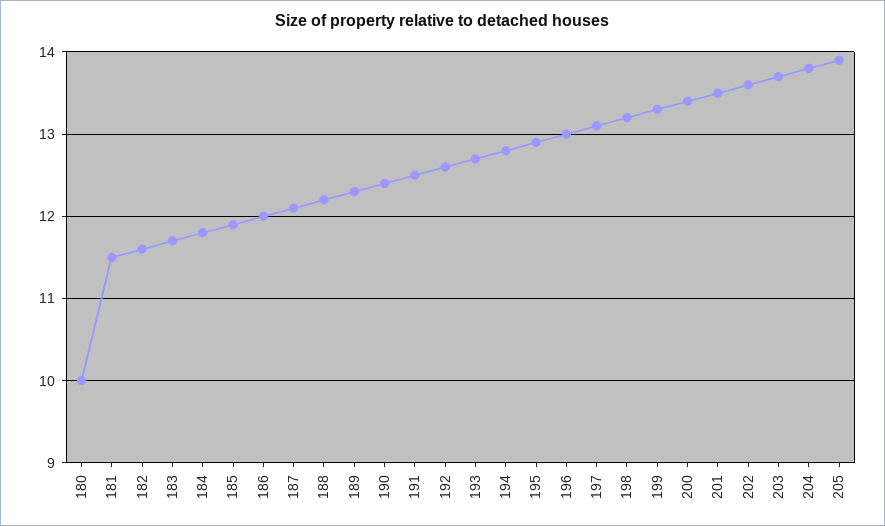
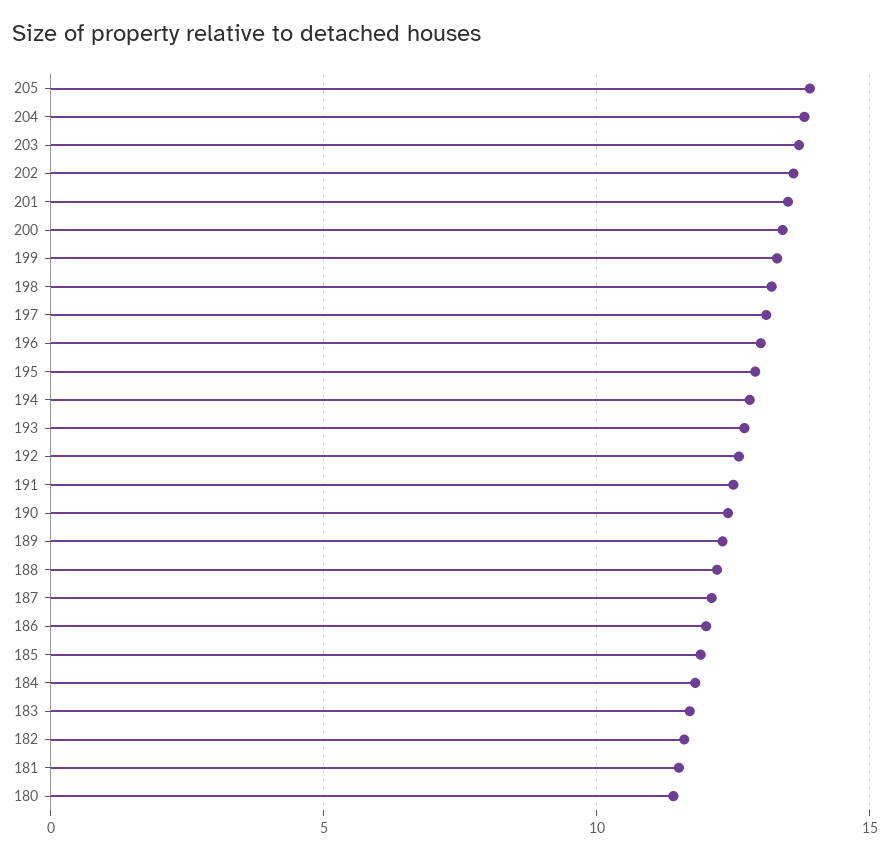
180: 10 -> 11.5

